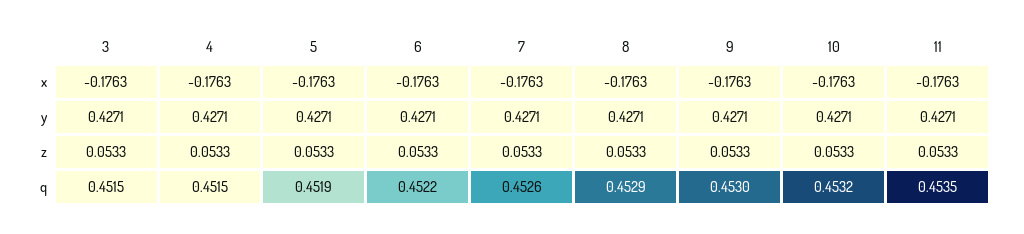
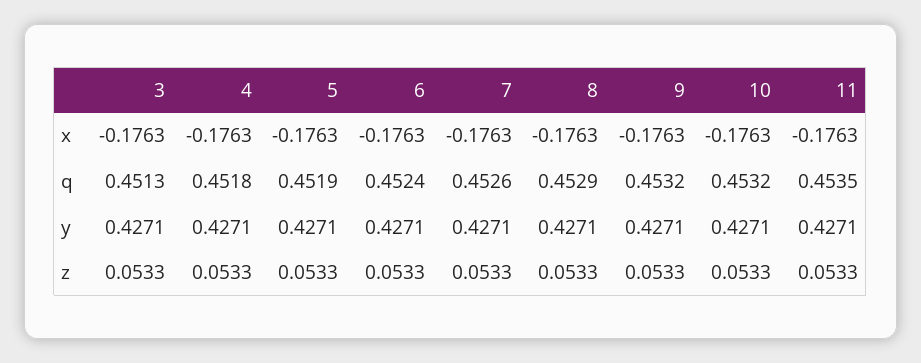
3, q: 0.4515 -> 0.4513
4, q: 0.4515 -> 0.4518
6, q: 0.4522 -> 0.4524
9, q: 0.453 -> 0.4532

